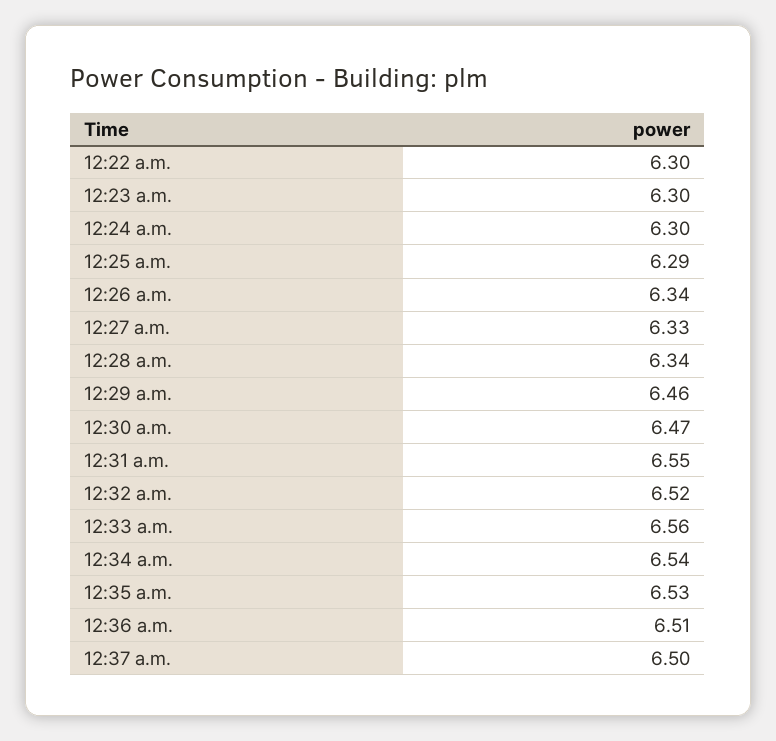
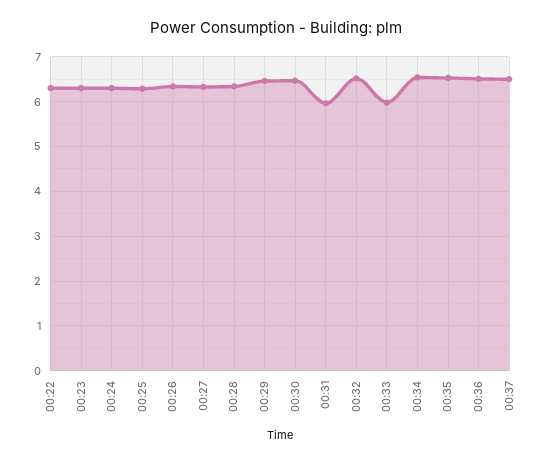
12:31 a.m.: 6.55 -> 6
12:33 a.m.: 6.56 -> 6

